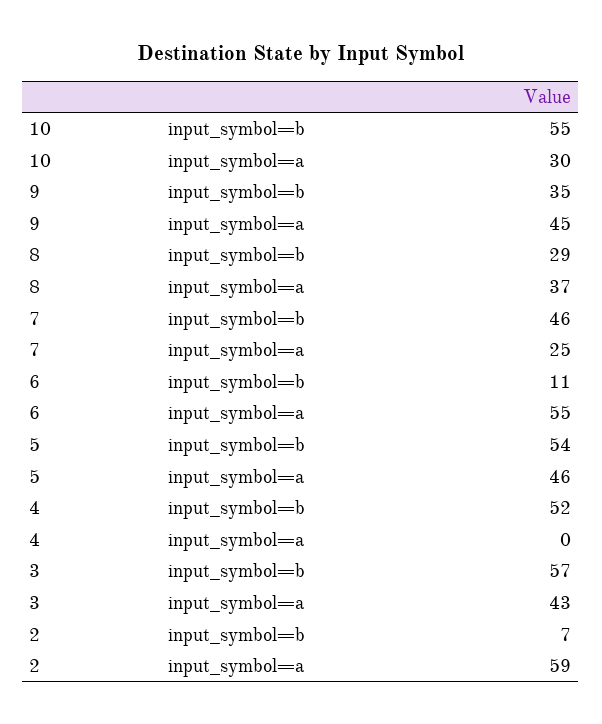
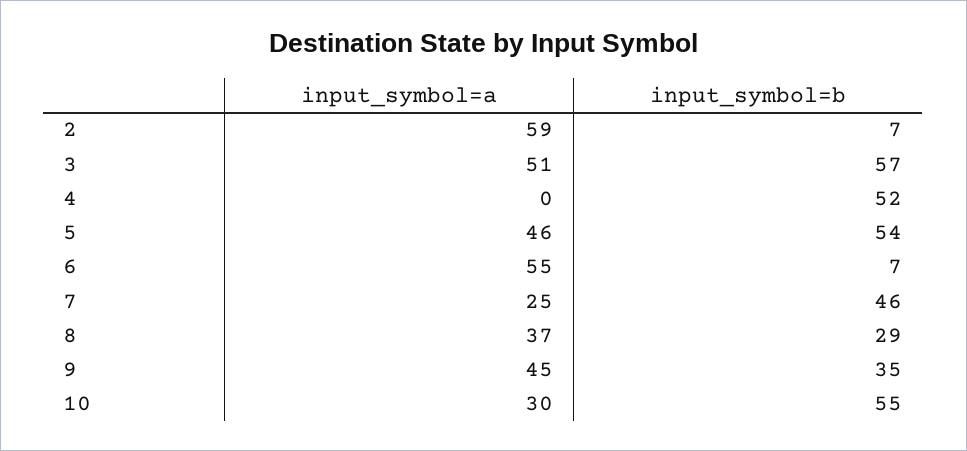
6, input_symbol=b: 11 -> 7
3, input_symbol=a: 43 -> 51

